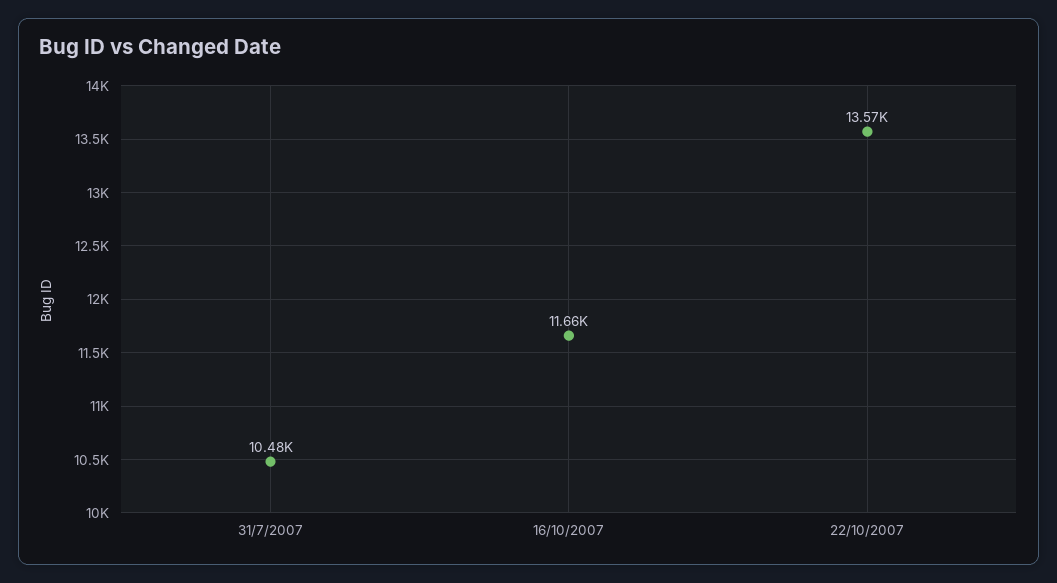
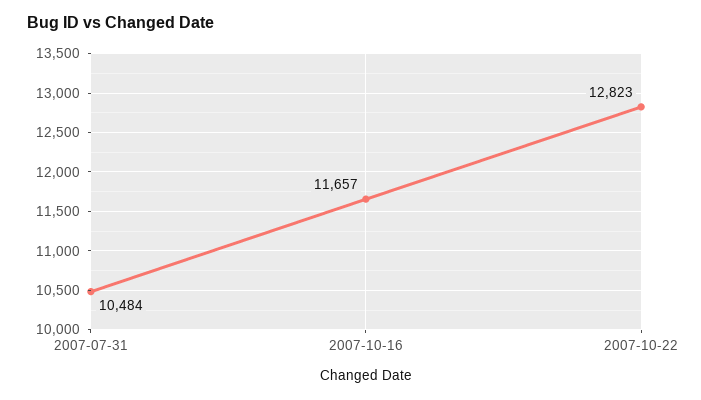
22/10/2007: 13570 -> 12823

